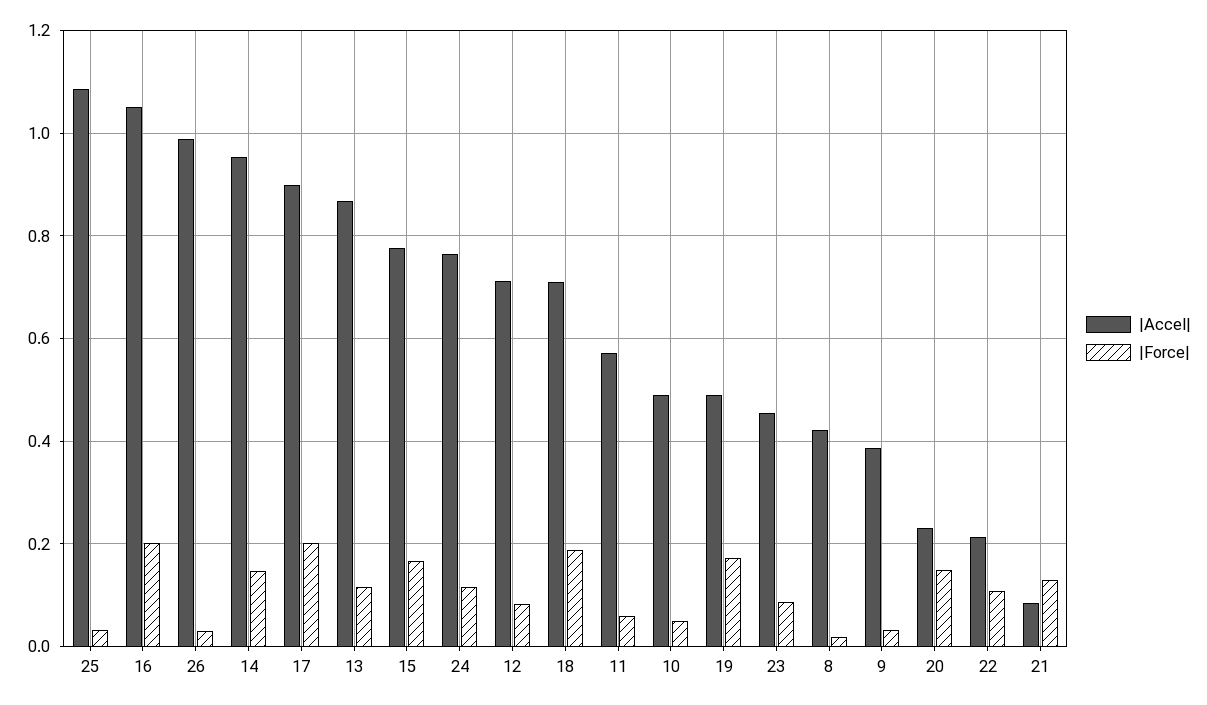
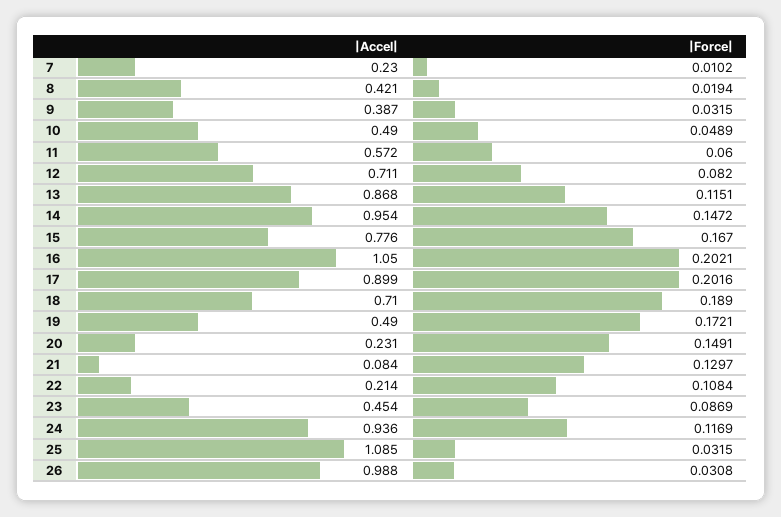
|Accel|, 24: 0.76 -> 0.936
|Accel|, 7: none -> 0.23
|Force|, 7: none -> 0.0102

